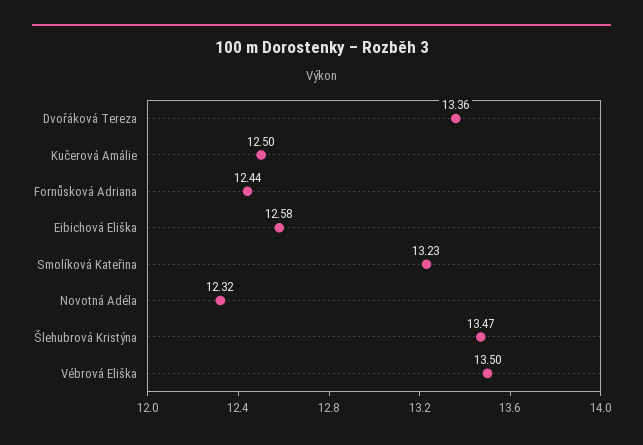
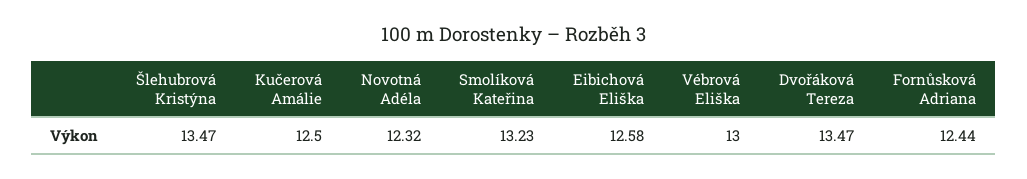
Dvořáková Tereza: 13.36 -> 13.47
Vébrová Eliška: 13.5 -> 13

